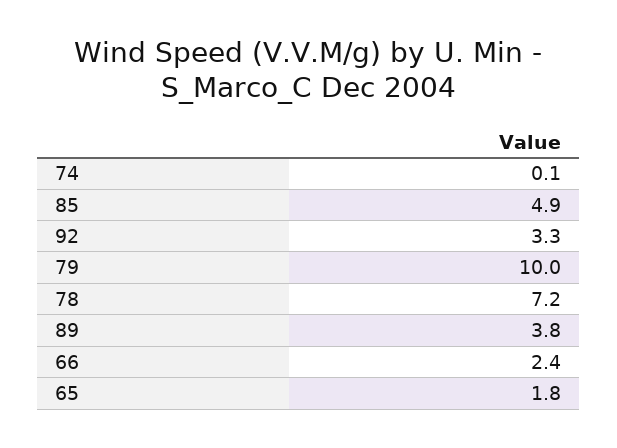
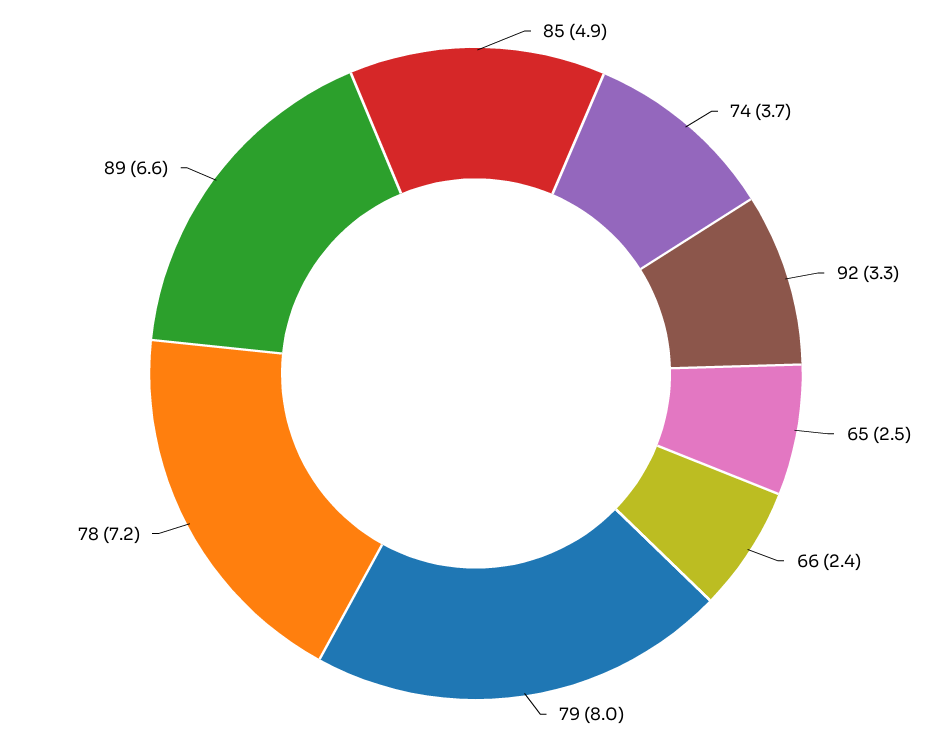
74: 0.1 -> 3.7
79: 10 -> 8
89: 3.8 -> 6.6
65: 1.8 -> 2.5

